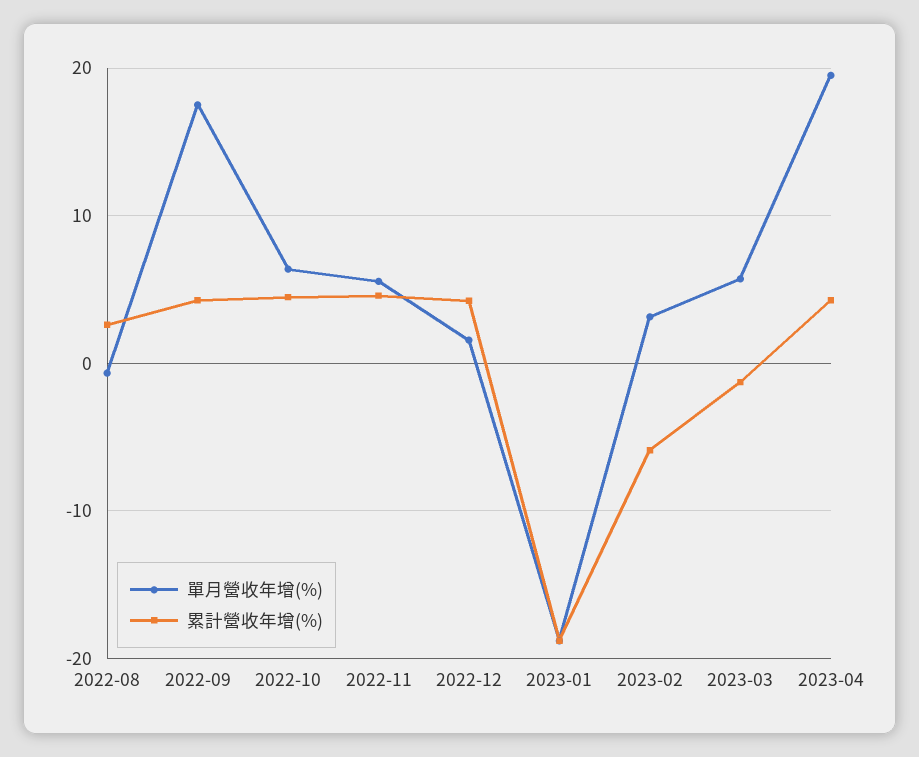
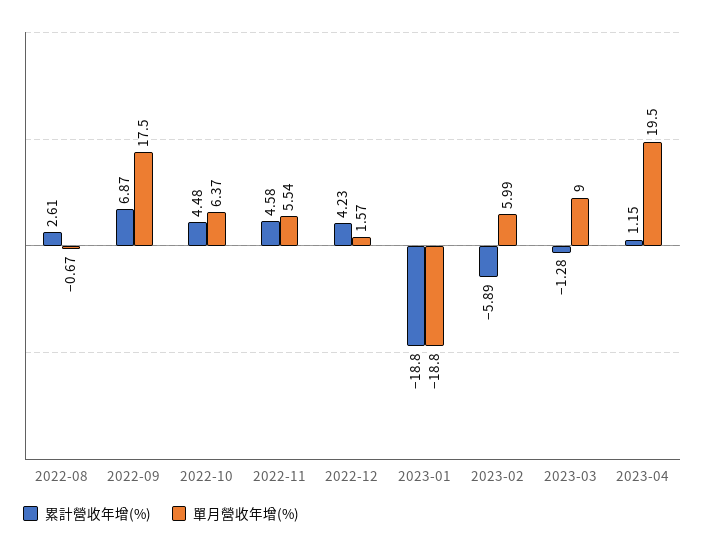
累計營收年增(%), 2022-09: 4 -> 6.87
單月營收年增(%), 2023-02: 3 -> 5.99
單月營收年增(%), 2023-03: 6 -> 9
累計營收年增(%), 2023-04: 4 -> 1.15

